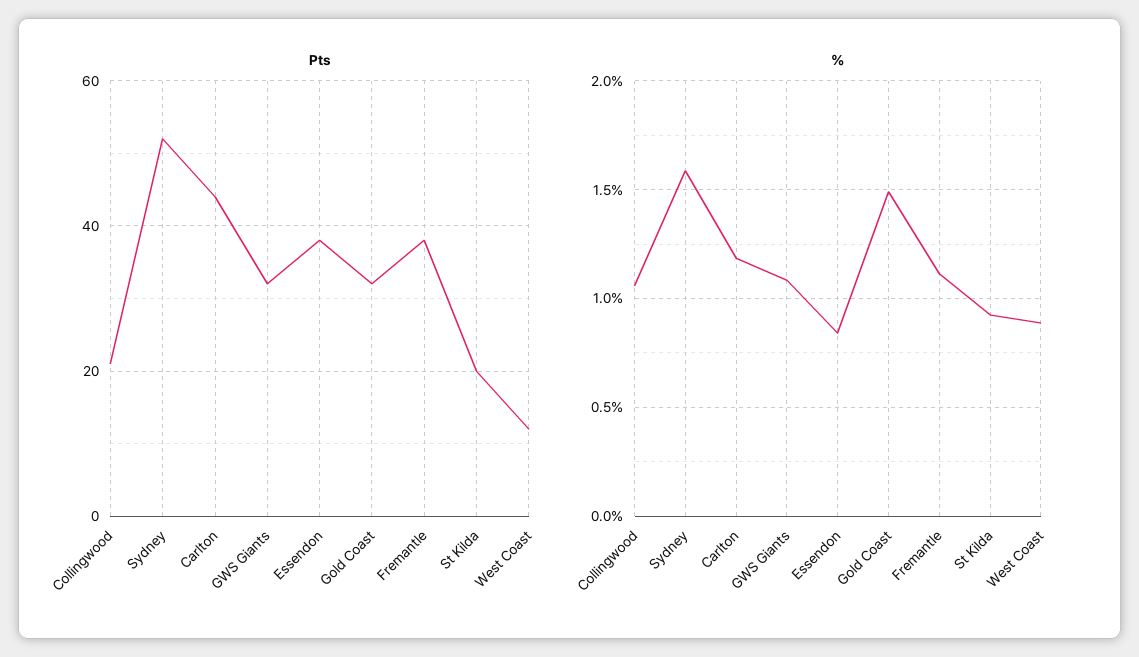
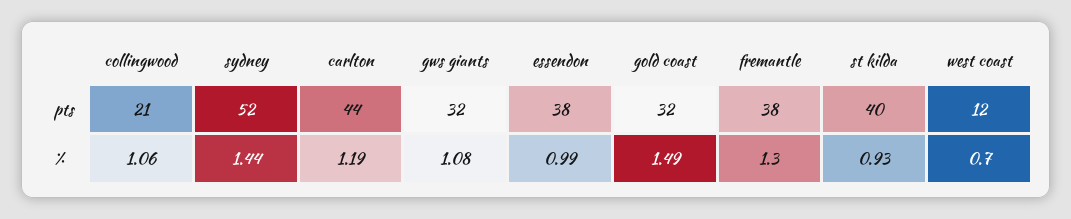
Pts, St Kilda: 20 -> 40
%, Sydney: 1.6 -> 1.44
%, Essendon: 0.85 -> 0.99
%, Fremantle: 1.1 -> 1.3
%, West Coast: 0.9 -> 0.7

